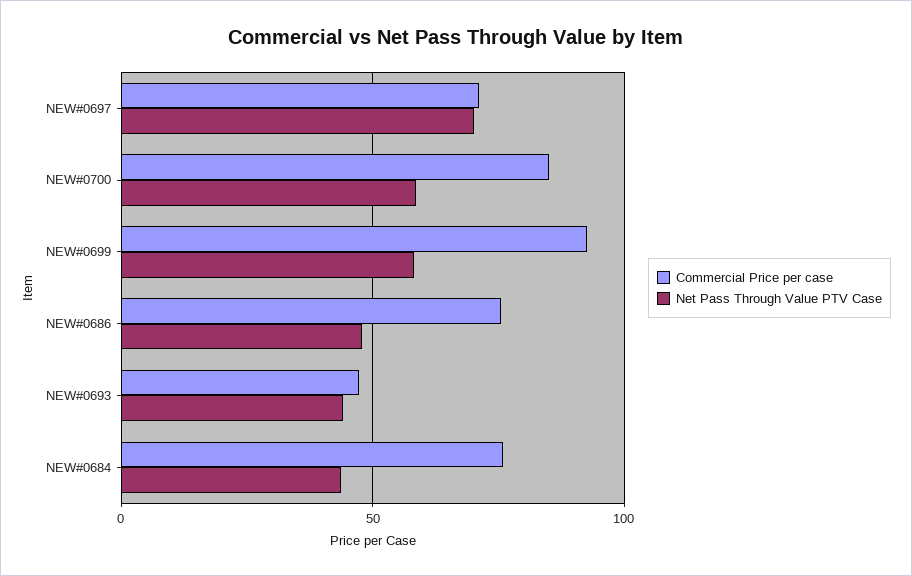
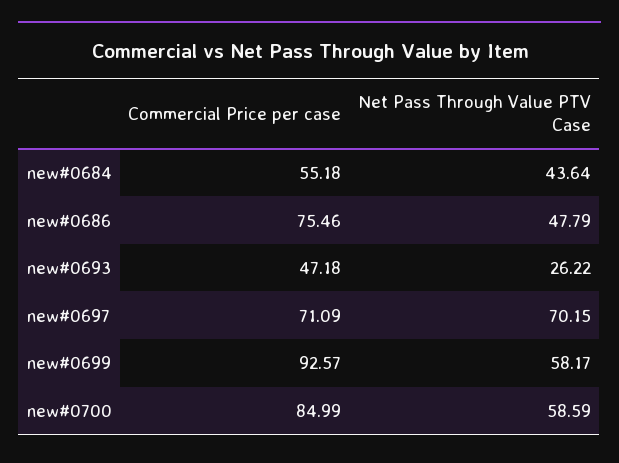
Net Pass Through Value PTV Case, NEW#0693: 45 -> 26.22
Commercial Price per case, NEW#0684: 75 -> 55.18

